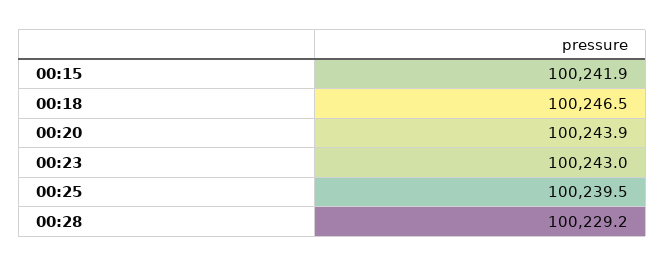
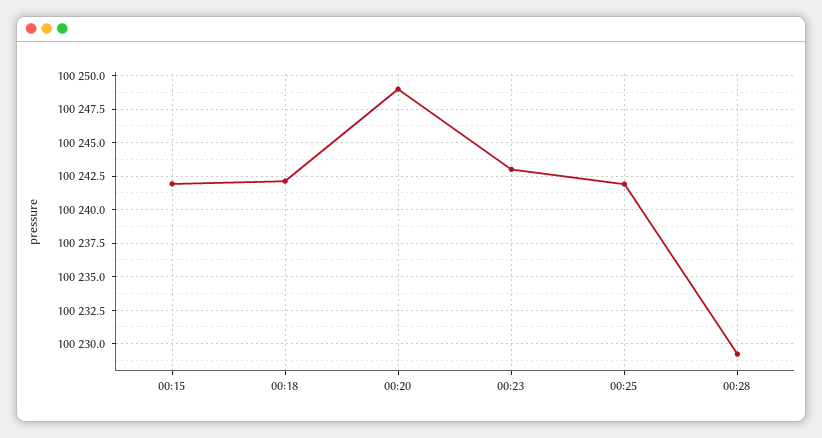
00:18: 100246.5 -> 100242
00:20: 100243.9 -> 100249
00:25: 100239.5 -> 100242

